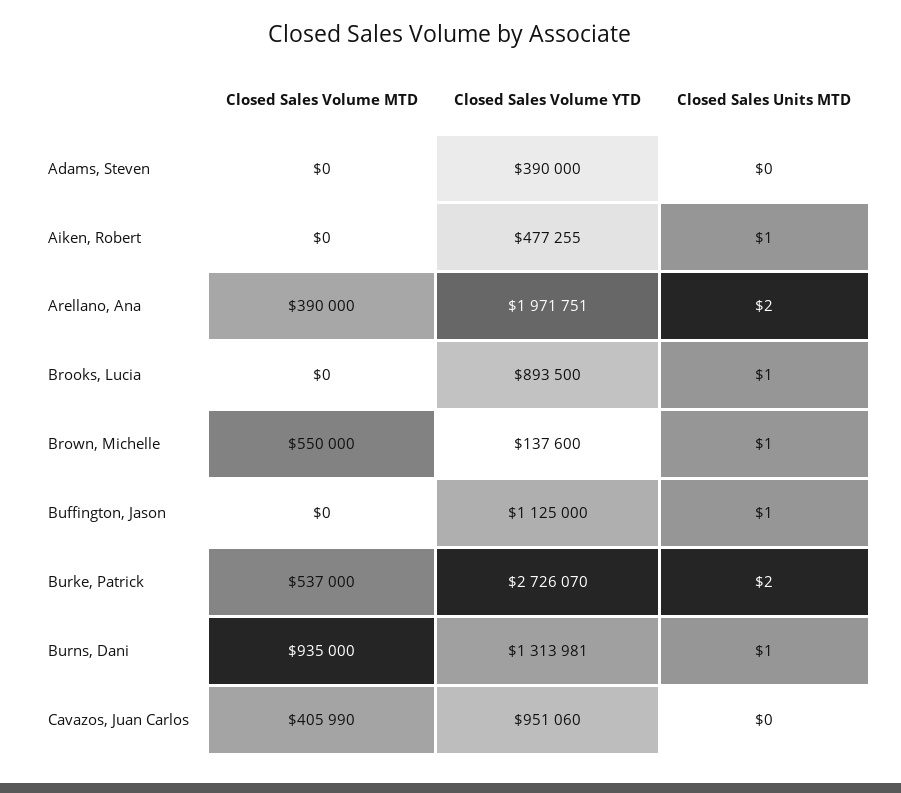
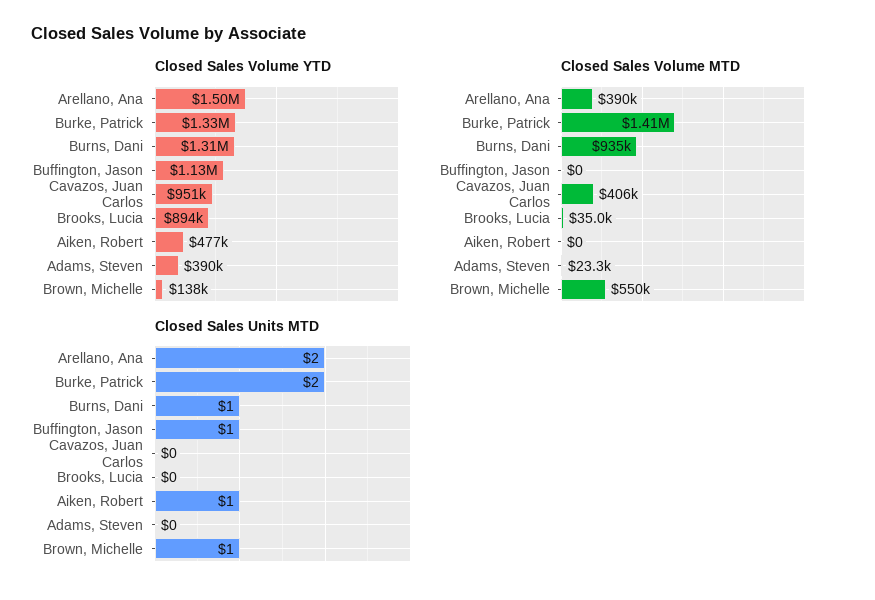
Closed Sales Volume MTD, Adams, Steven: 0 -> 23300
Closed Sales Volume YTD, Arellano, Ana: 1971751 -> 1500000
Closed Sales Volume MTD, Brooks, Lucia: 0 -> 35000
Closed Sales Units MTD, Brooks, Lucia: 1 -> 0
Closed Sales Volume MTD, Burke, Patrick: 537000 -> 1410000
Closed Sales Volume YTD, Burke, Patrick: 2726070 -> 1330000

